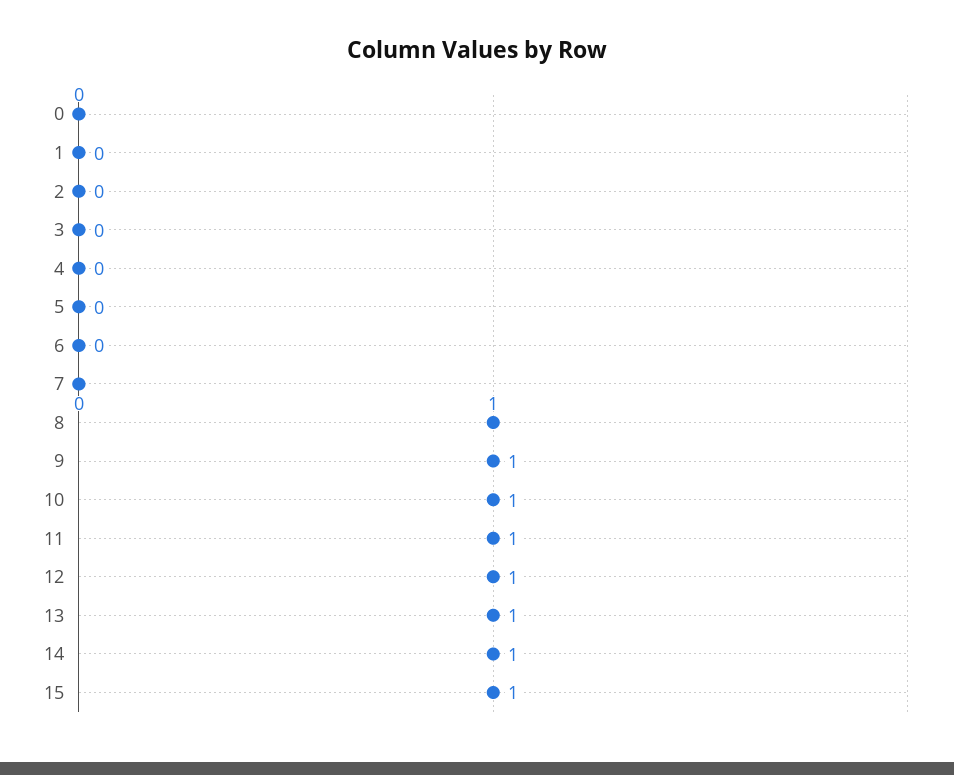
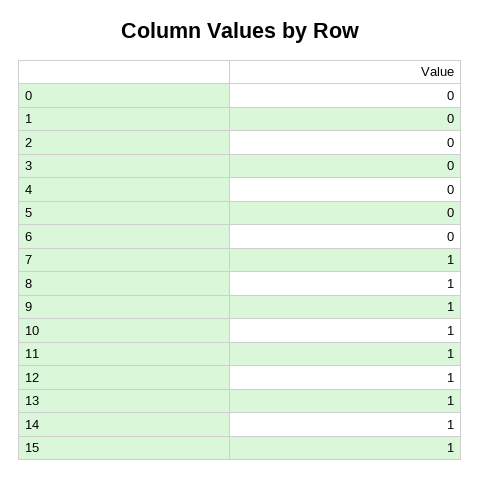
7: 0 -> 1

